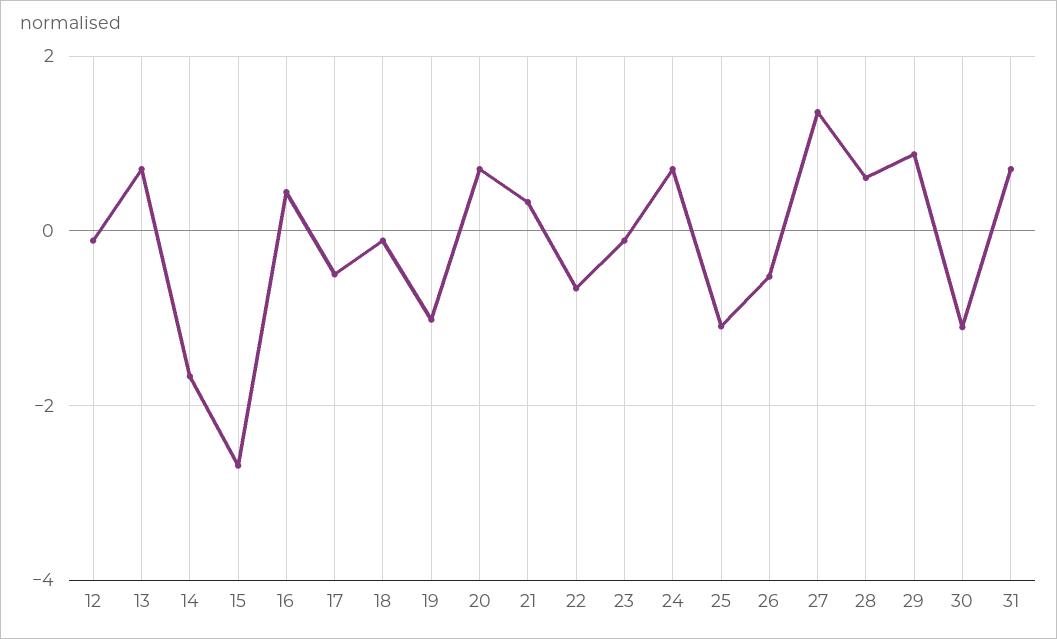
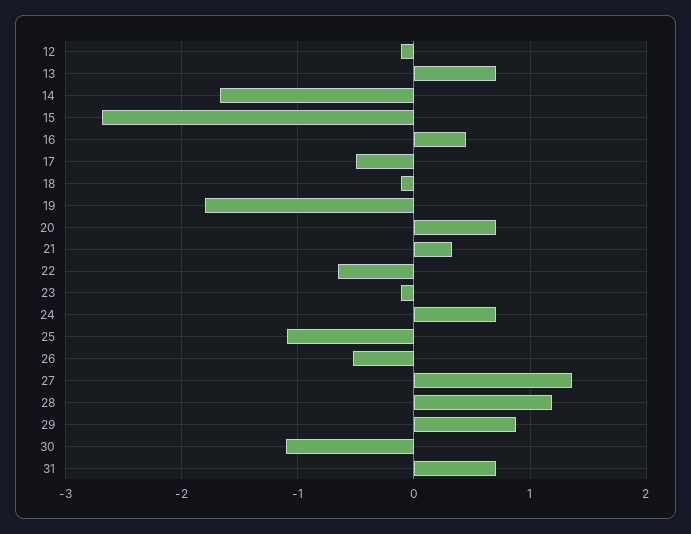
19: -1 -> -1.8
28: 0.6 -> 1.2

